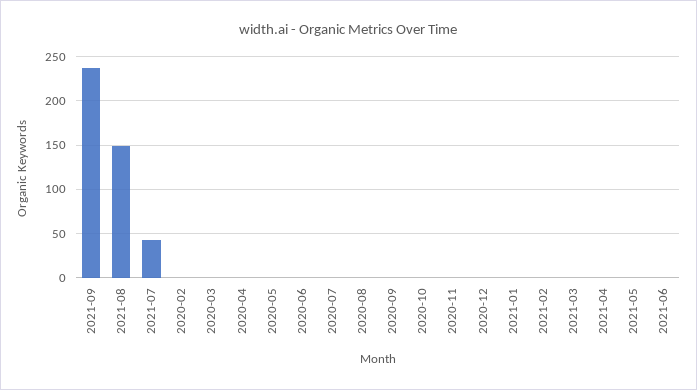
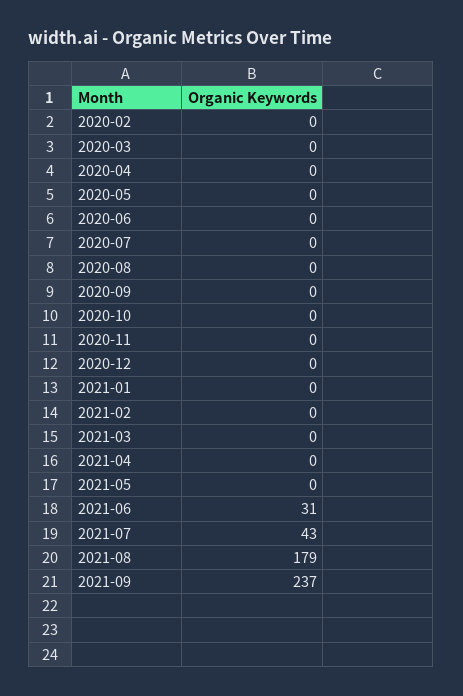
2021-08: 150 -> 179
2021-06: 0 -> 31

